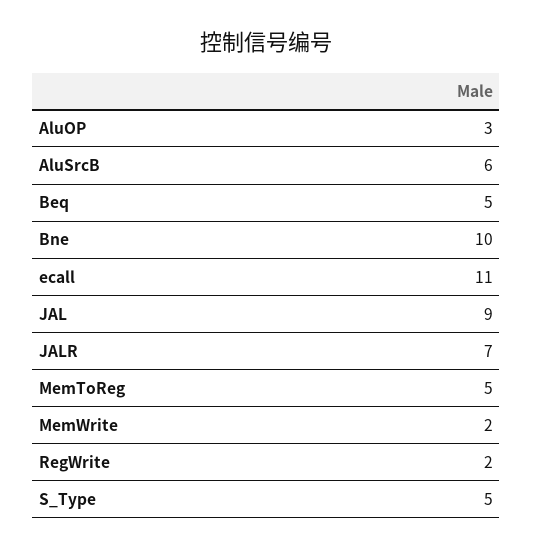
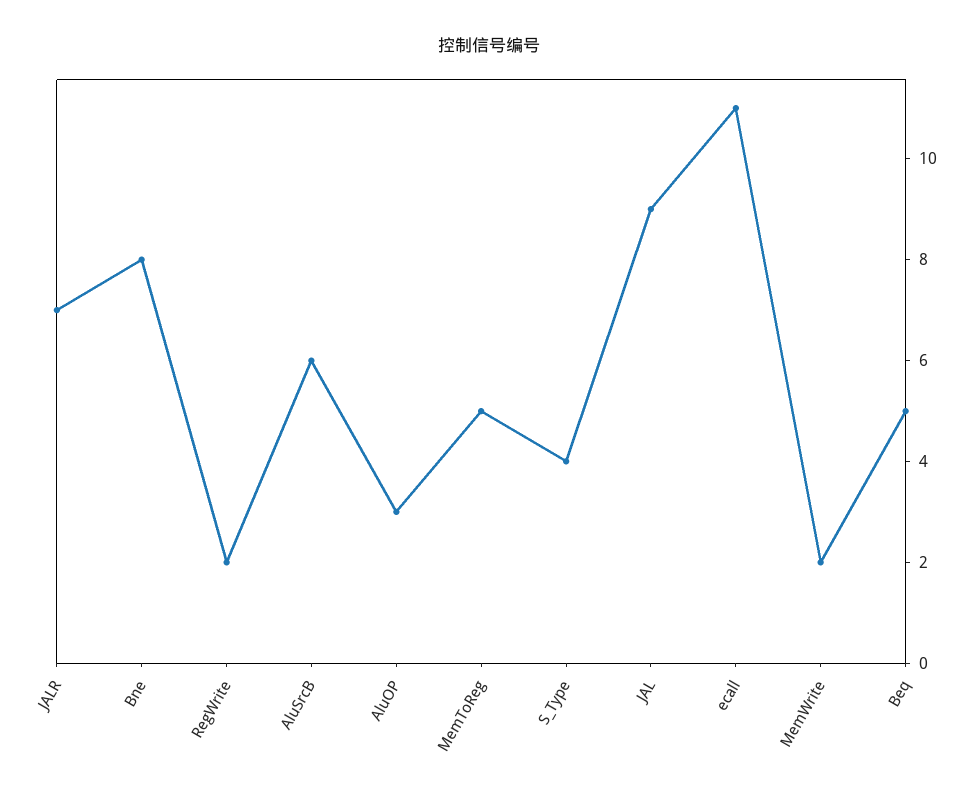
Bne: 10 -> 8
S_Type: 5 -> 4

